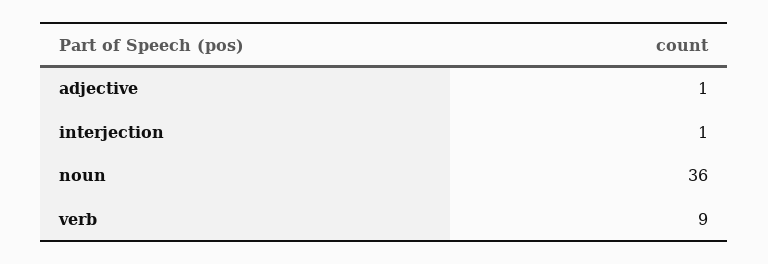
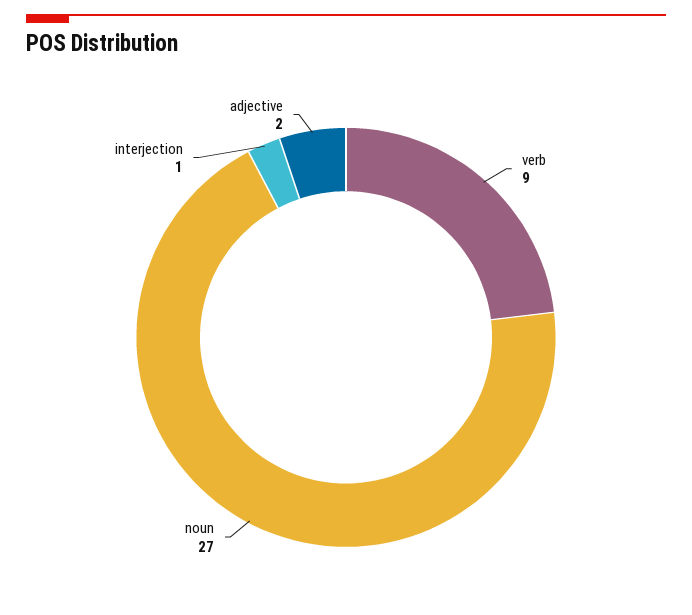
adjective: 1 -> 2
noun: 36 -> 27

